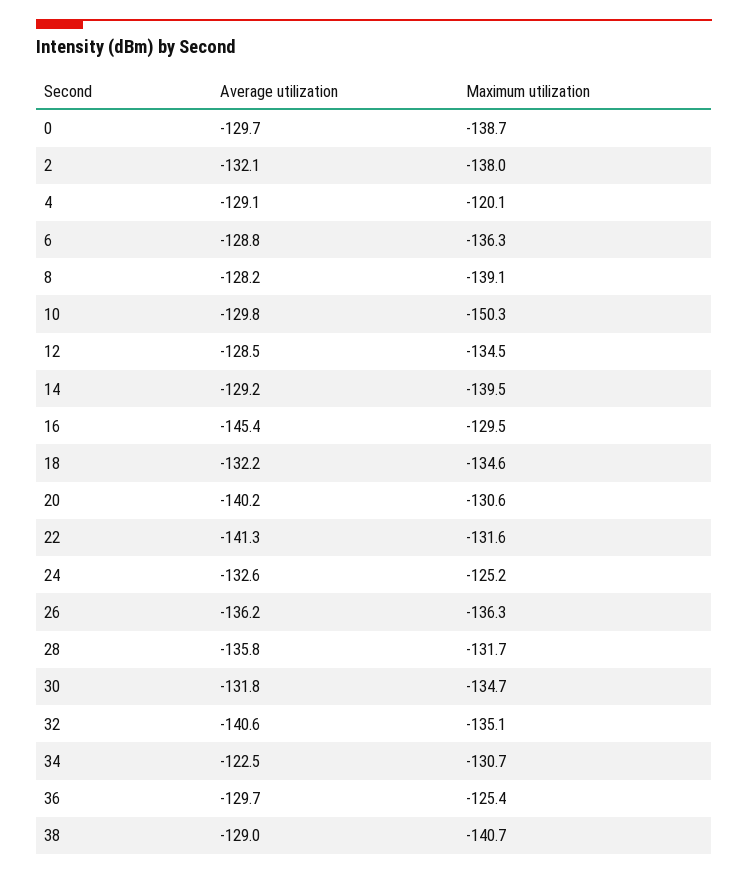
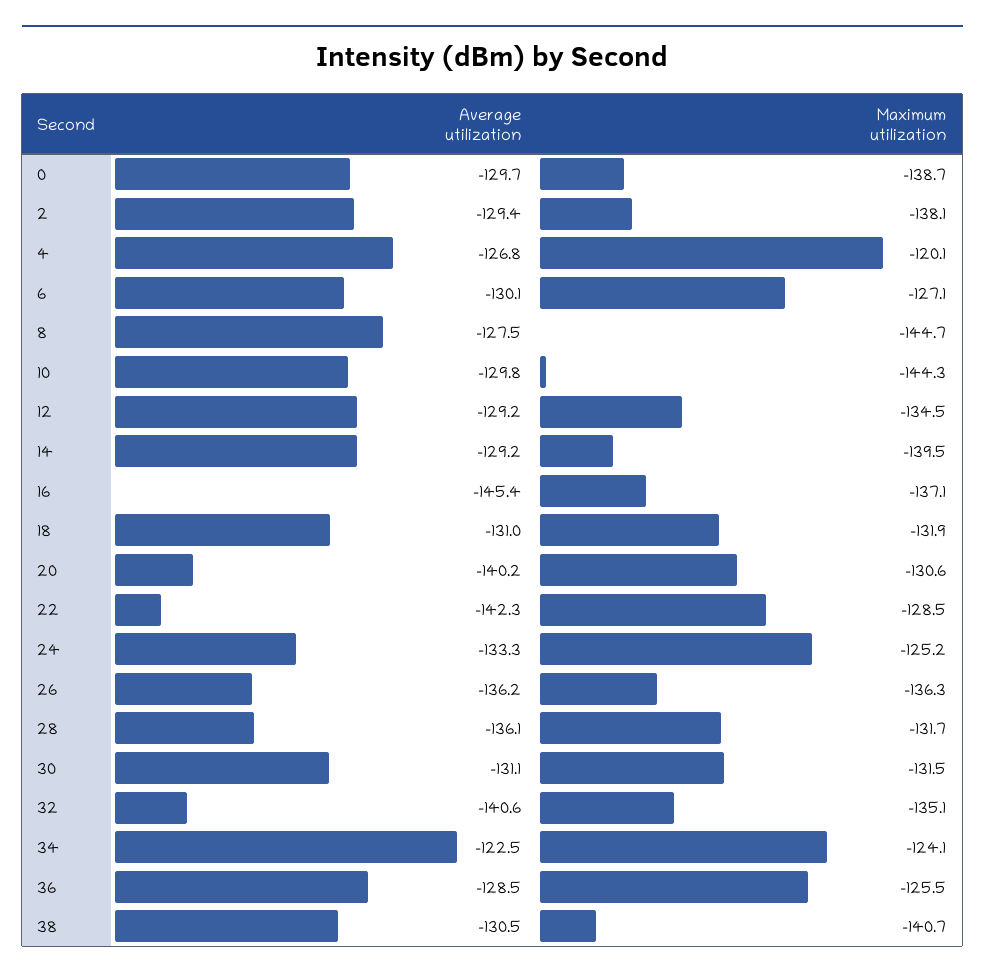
Average utilization, 2: -132.1 -> -129.4
Maximum utilization, 2: -138 -> -138.1
Average utilization, 4: -129.1 -> -126.8
Average utilization, 6: -128.8 -> -130.1
Maximum utilization, 6: -136.3 -> -127.1
Average utilization, 8: -128.2 -> -127.5
Maximum utilization, 8: -139.1 -> -144.7
Maximum utilization, 10: -150.3 -> -144.3
Average utilization, 12: -128.5 -> -129.2
Maximum utilization, 16: -129.5 -> -137.1
Average utilization, 18: -132.2 -> -131
Maximum utilization, 18: -134.6 -> -131.9
Average utilization, 22: -141.3 -> -142.3
Maximum utilization, 22: -131.6 -> -128.5
Average utilization, 24: -132.6 -> -133.3
Average utilization, 28: -135.8 -> -136.1
Average utilization, 30: -131.8 -> -131.1
Maximum utilization, 30: -134.7 -> -131.5
Maximum utilization, 34: -130.7 -> -124.1
Average utilization, 36: -129.7 -> -128.5
Maximum utilization, 36: -125.4 -> -125.5
Average utilization, 38: -129 -> -130.5

